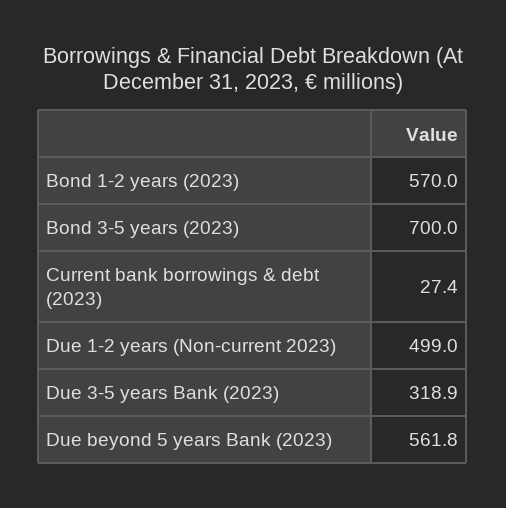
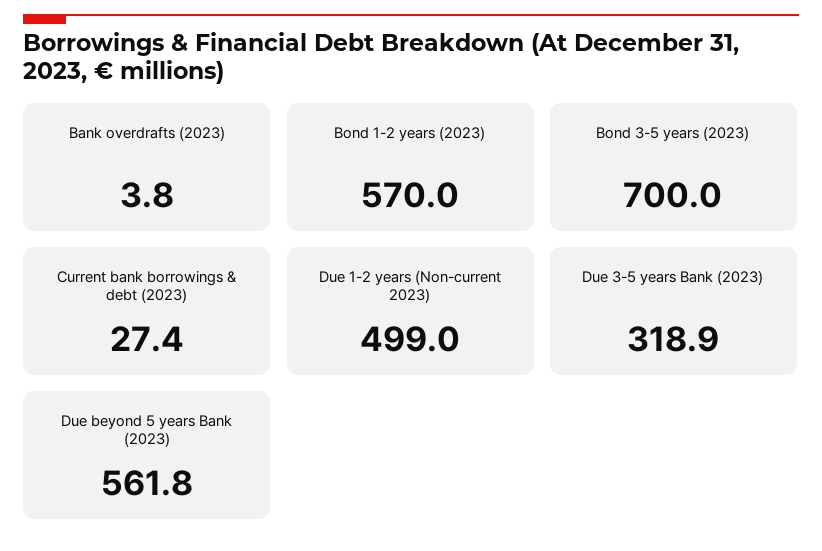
Bank overdrafts (2023): none -> 3.8

